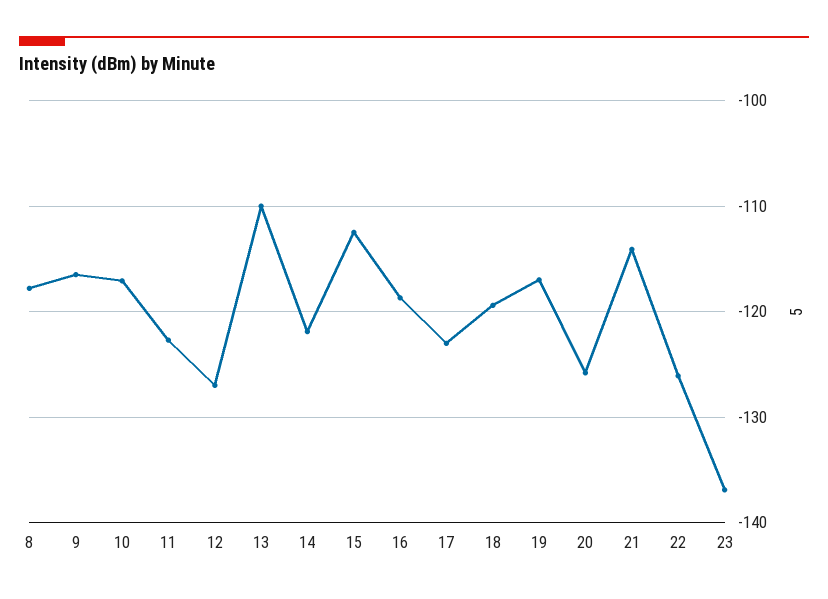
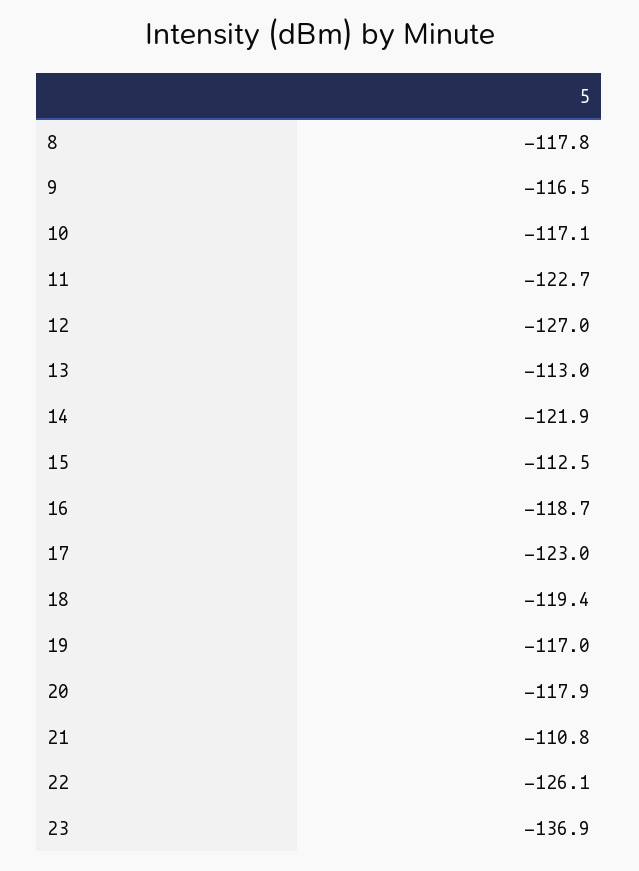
13: -110 -> -113
20: -126 -> -117.9
21: -114 -> -110.8

